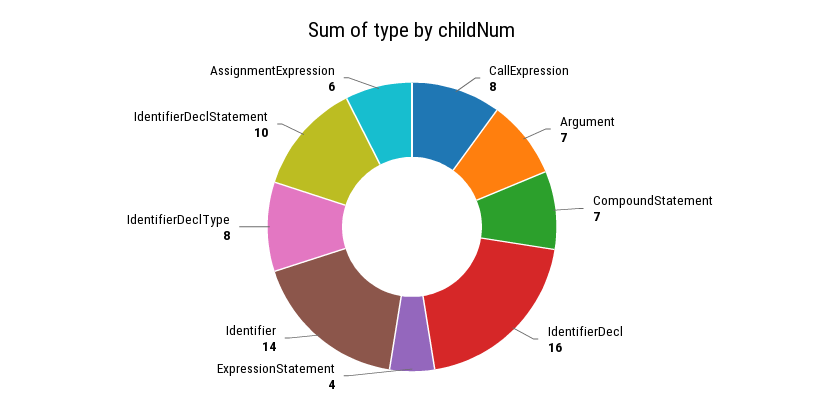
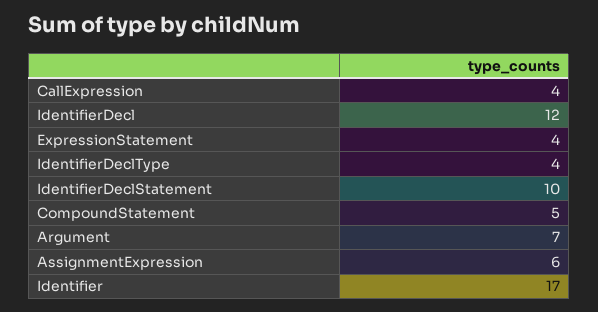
CallExpression: 8 -> 4
CompoundStatement: 7 -> 5
IdentifierDecl: 16 -> 12
Identifier: 14 -> 17
IdentifierDeclType: 8 -> 4

